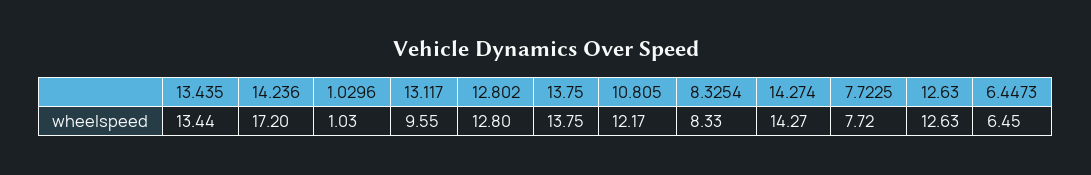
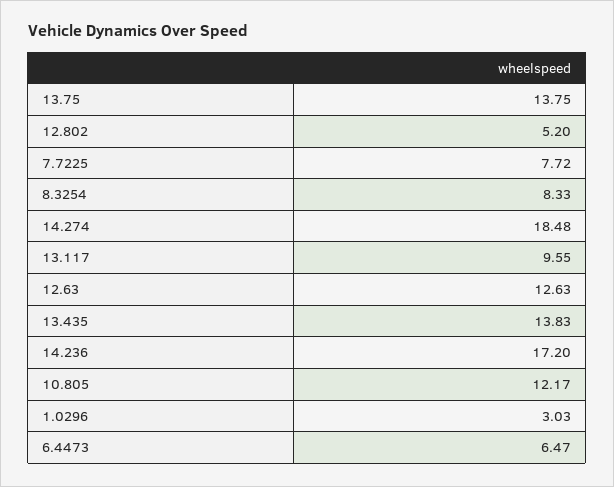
13.435: 13.44 -> 13.83
1.0296: 1.03 -> 3.03
12.802: 12.8 -> 5.2
14.274: 14.27 -> 18.48
6.4473: 6.45 -> 6.47

